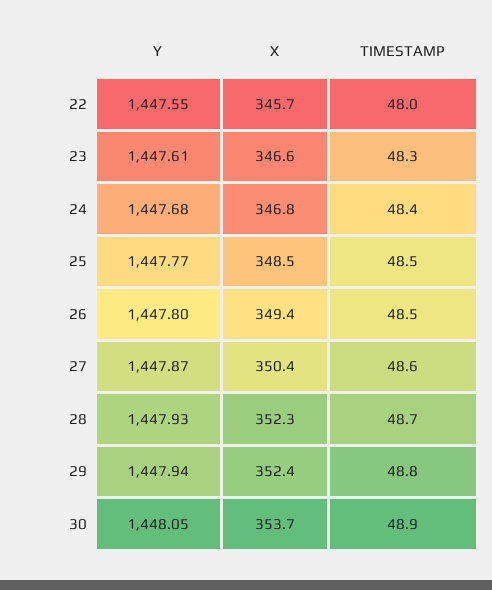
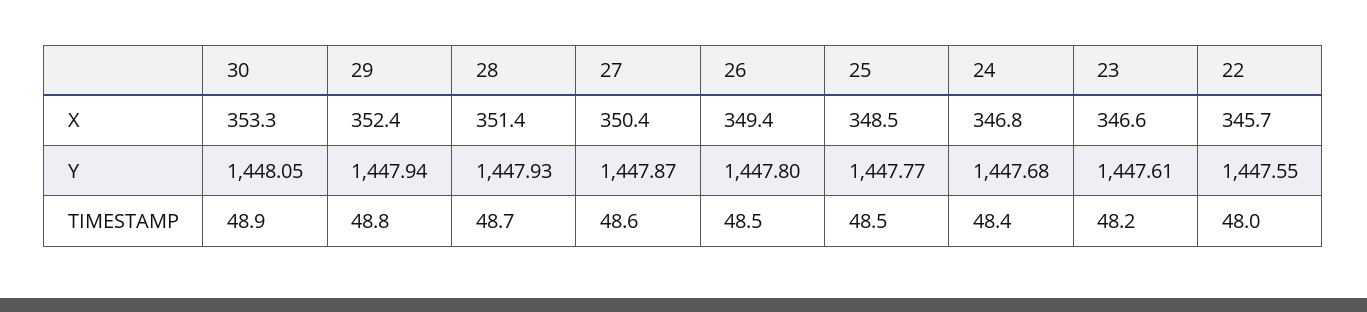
TIMESTAMP, 23: 48.3 -> 48.2
X, 28: 352.3 -> 351.4
X, 30: 353.7 -> 353.3

